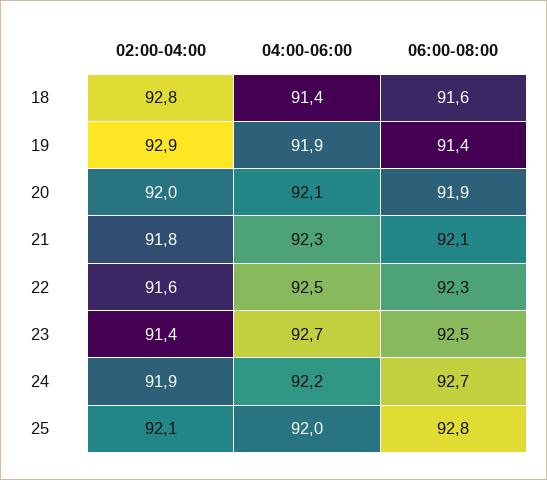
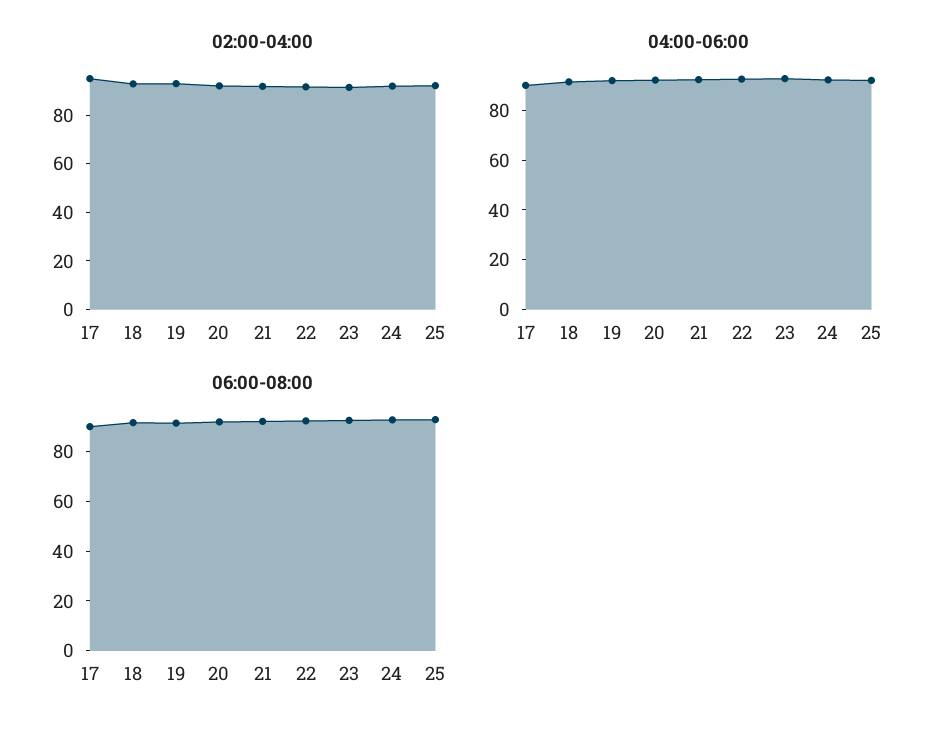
02:00-04:00, 17: none -> 95
04:00-06:00, 17: none -> 90
06:00-08:00, 17: none -> 90

